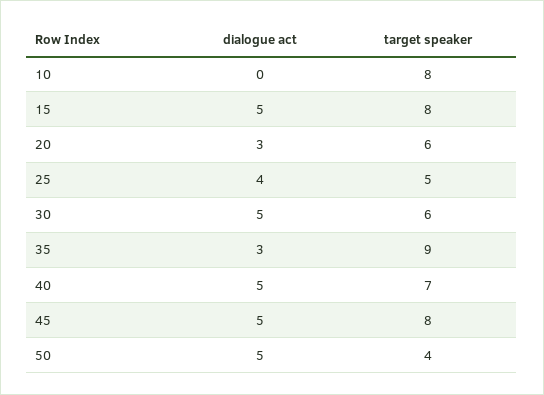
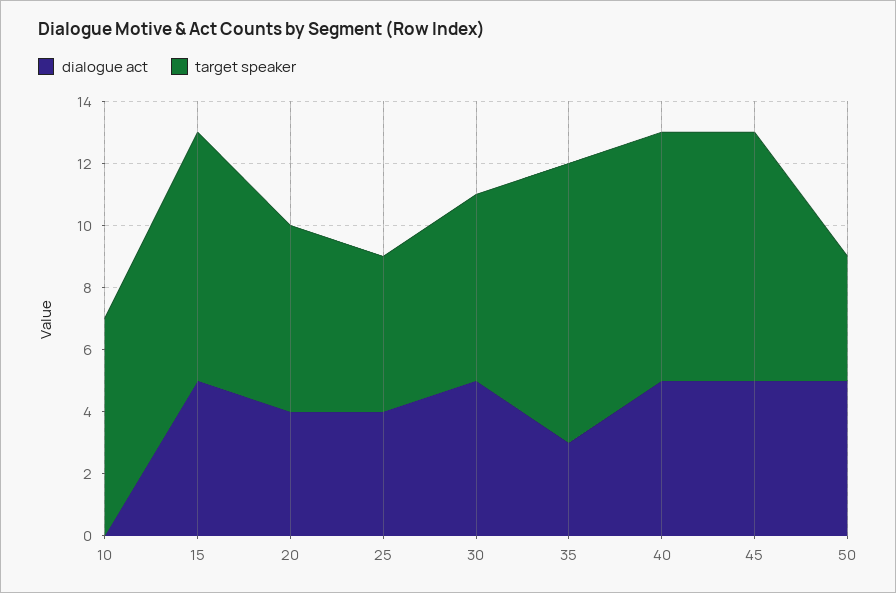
target speaker, 10: 8 -> 7
dialogue act, 20: 3 -> 4
target speaker, 40: 7 -> 8

